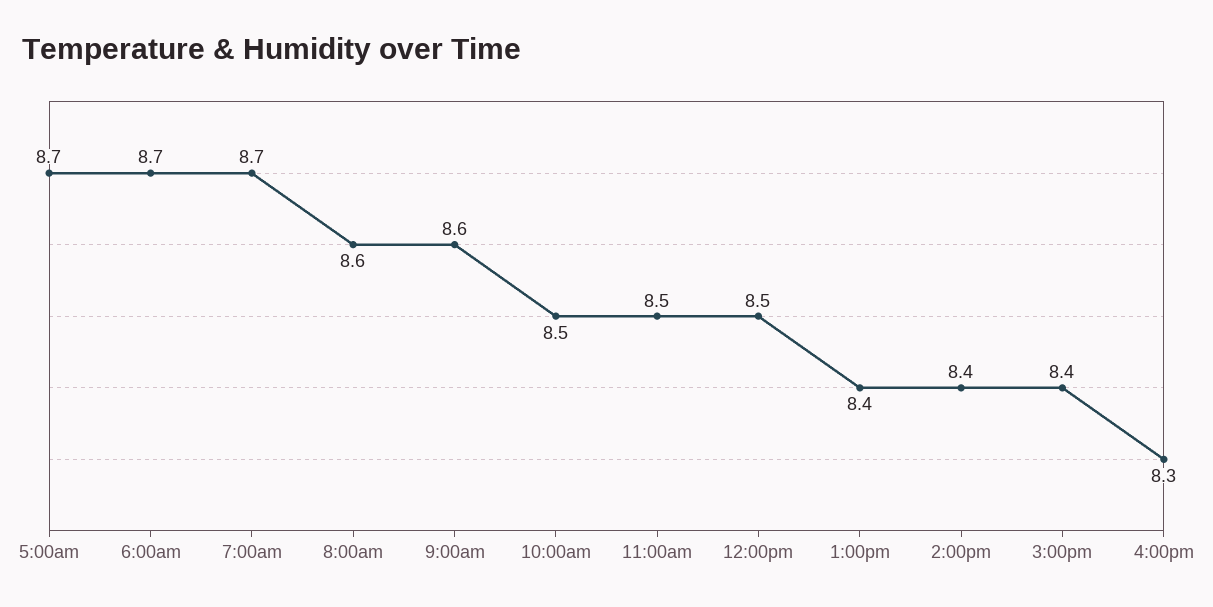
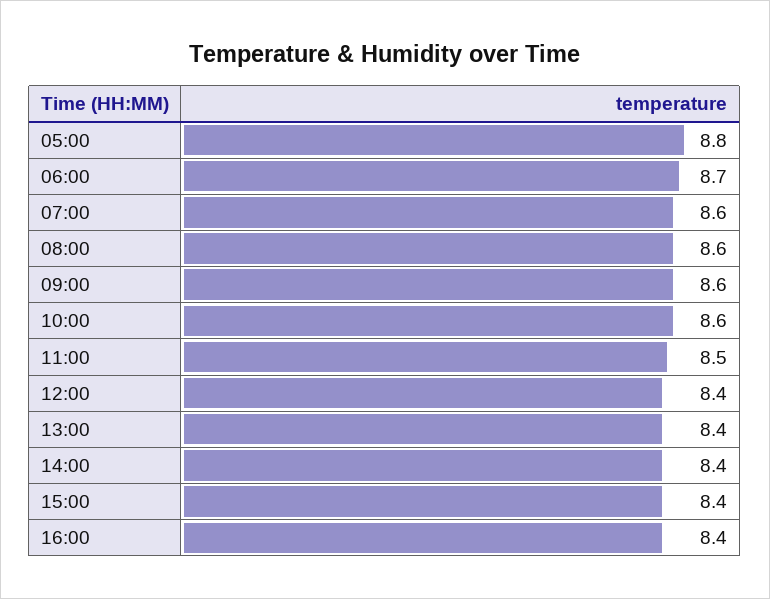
5:00am: 8.7 -> 8.8
7:00am: 8.7 -> 8.6
10:00am: 8.5 -> 8.6
12:00pm: 8.5 -> 8.4
4:00pm: 8.3 -> 8.4

